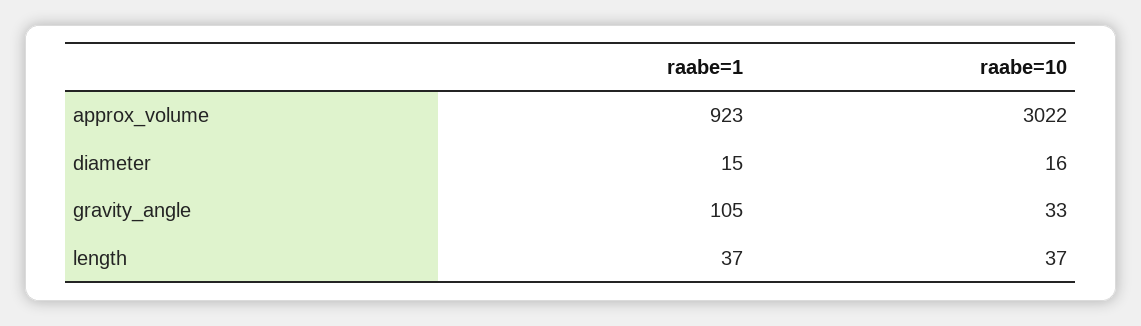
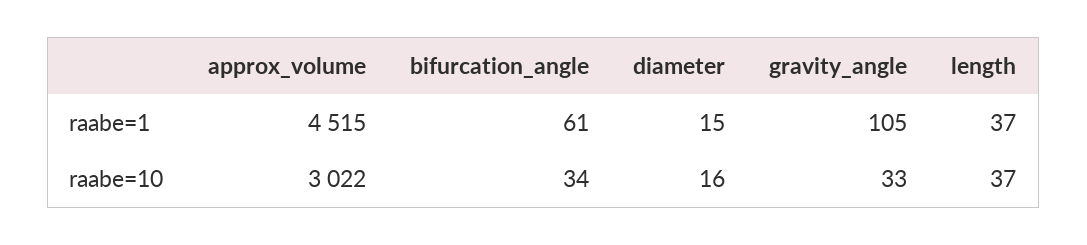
raabe=1, approx_volume: 923 -> 4515
raabe=1, bifurcation_angle: none -> 61
raabe=10, bifurcation_angle: none -> 34

